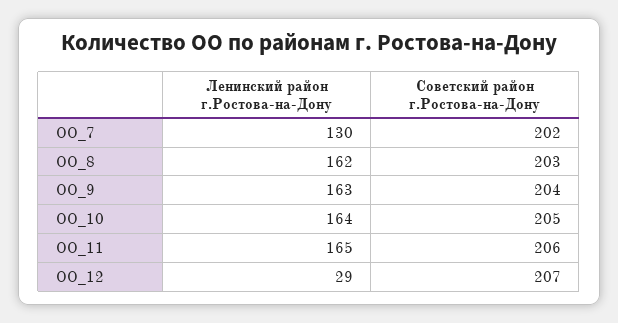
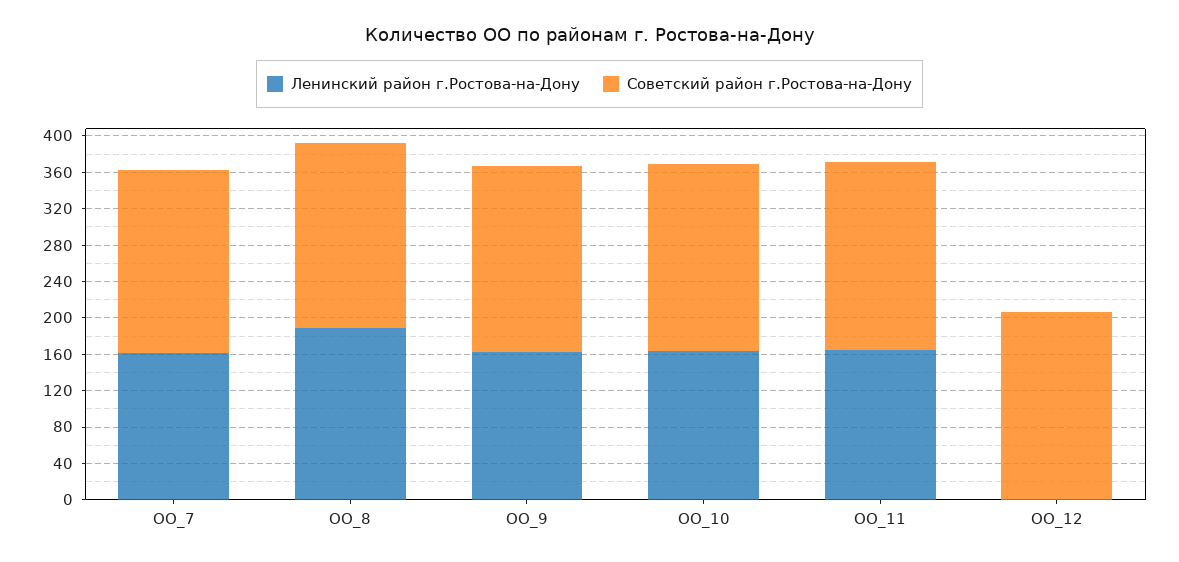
Ленинский район г.Ростова-на-Дону, ОО_7: 130 -> 160
Ленинский район г.Ростова-на-Дону, ОО_8: 162 -> 190
Ленинский район г.Ростова-на-Дону, ОО_12: 29 -> 0

